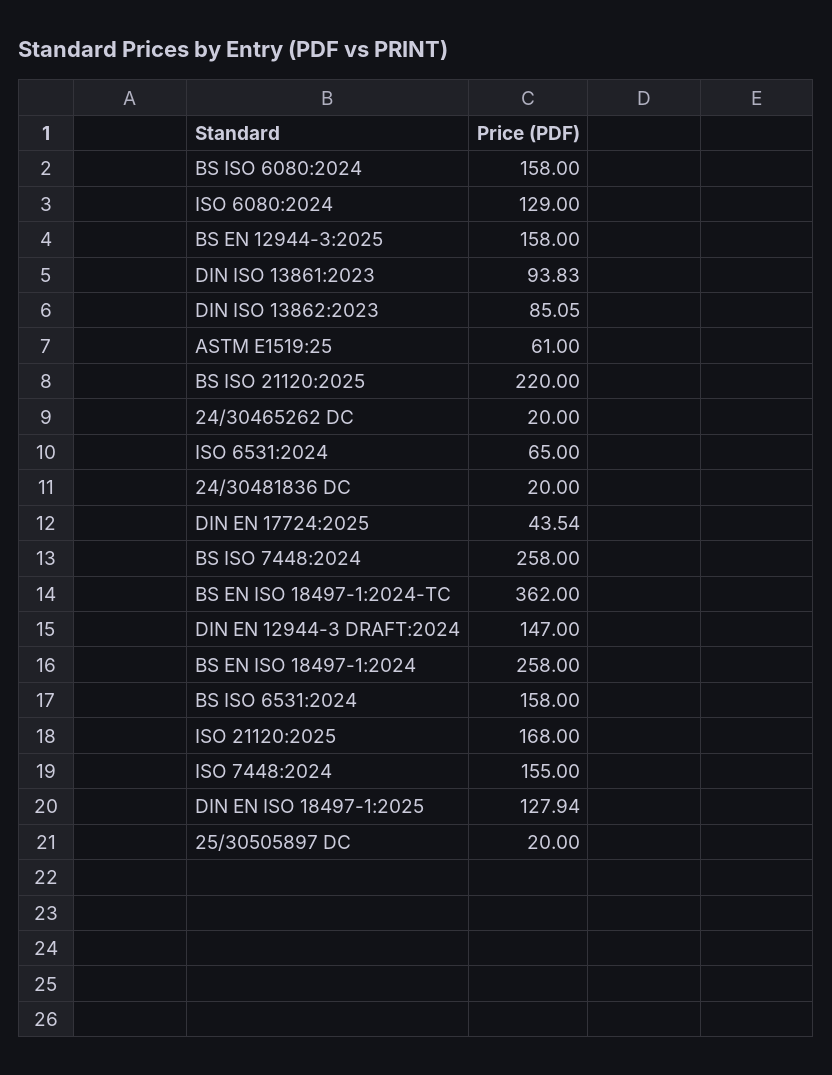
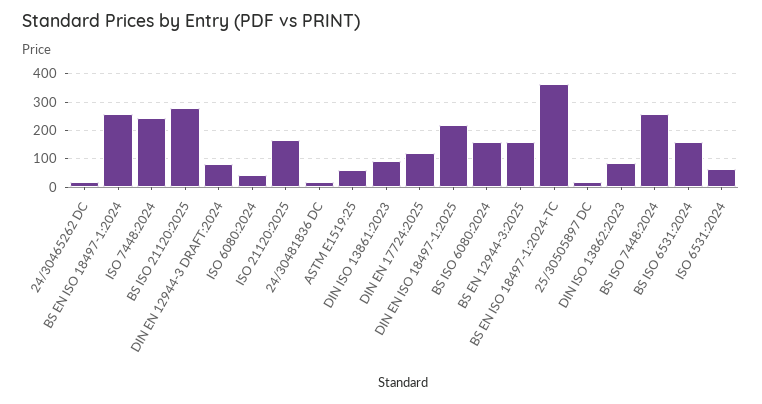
ISO 6080:2024: 129 -> 50
BS ISO 21120:2025: 220 -> 275
DIN EN 17724:2025: 43.54 -> 125
DIN EN 12944-3 DRAFT:2024: 147 -> 75
ISO 7448:2024: 155 -> 250
DIN EN ISO 18497-1:2025: 127.94 -> 225

